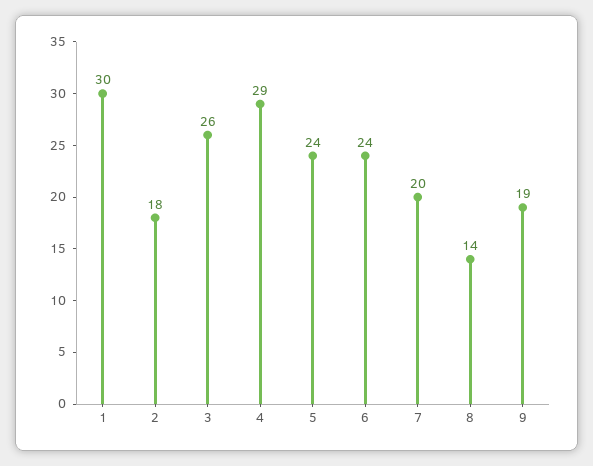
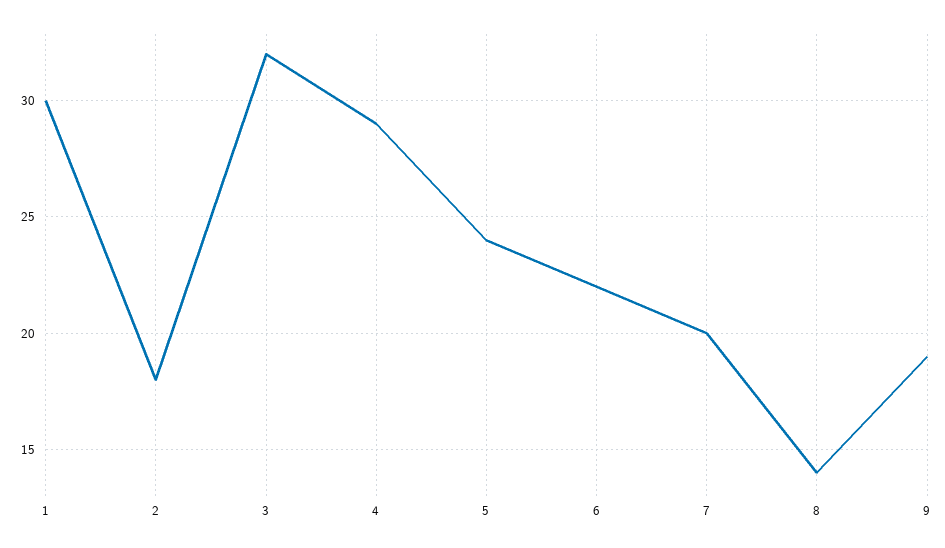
3: 26 -> 32
6: 24 -> 22

